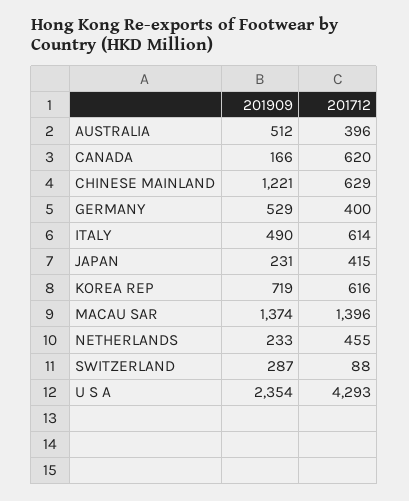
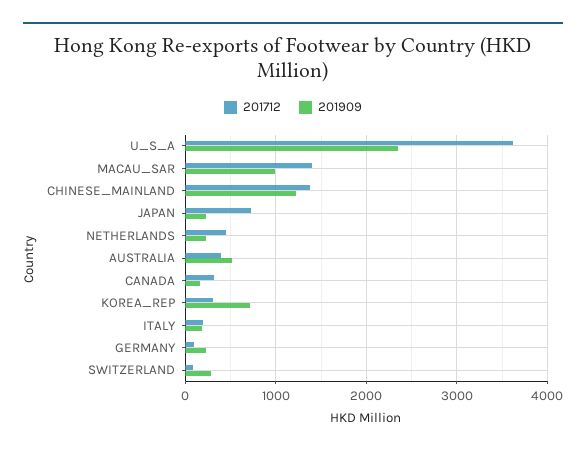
201712, CANADA: 620 -> 300
201712, CHINESE MAINLAND: 629 -> 1400
201909, GERMANY: 529 -> 200
201712, GERMANY: 400 -> 100
201909, ITALY: 490 -> 200
201712, ITALY: 614 -> 200
201712, JAPAN: 415 -> 700
201712, KOREA REP: 616 -> 300
201909, MACAU SAR: 1374 -> 1000
201712, U S A: 4293 -> 3600

